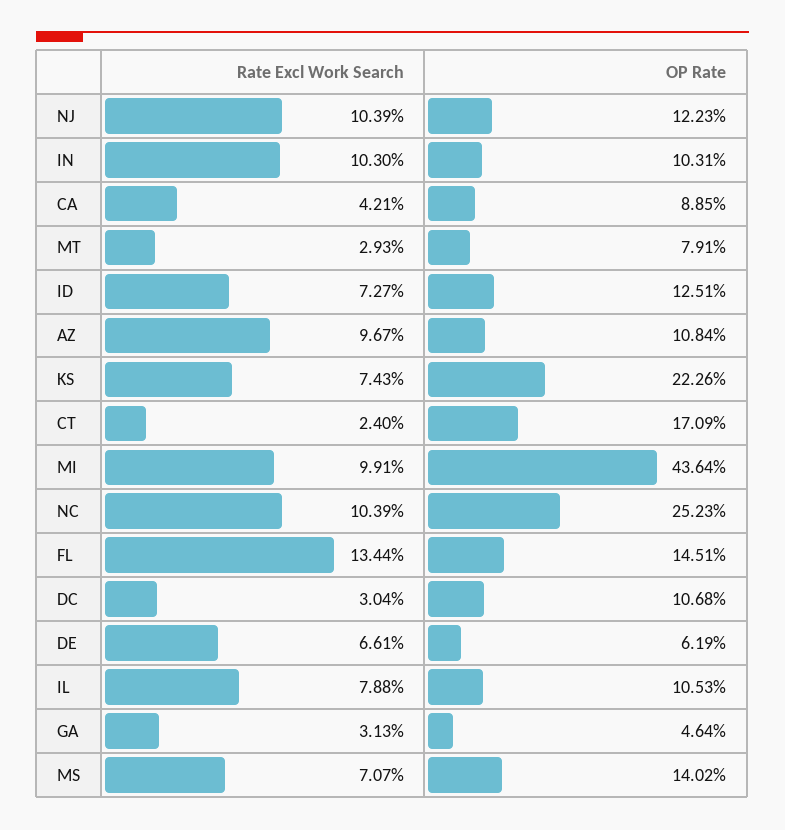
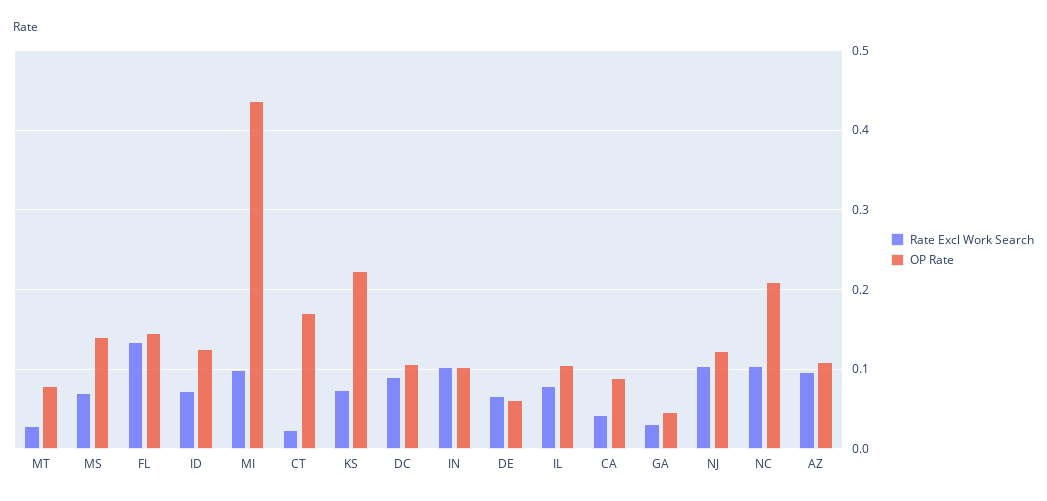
OP Rate, NC: 0.2523 -> 0.21
Rate Excl Work Search, DC: 0.0304 -> 0.09

